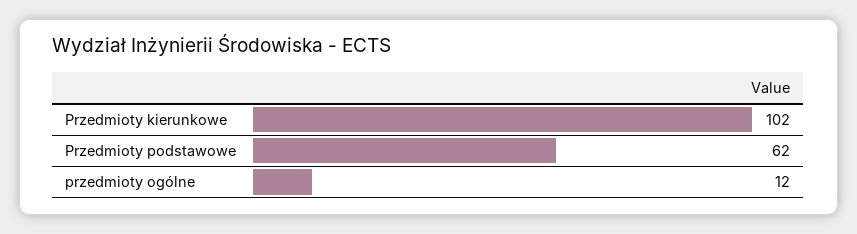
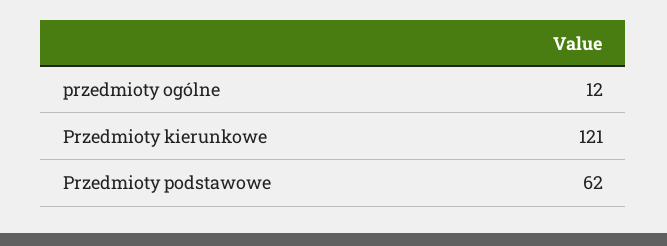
Przedmioty kierunkowe: 102 -> 121

